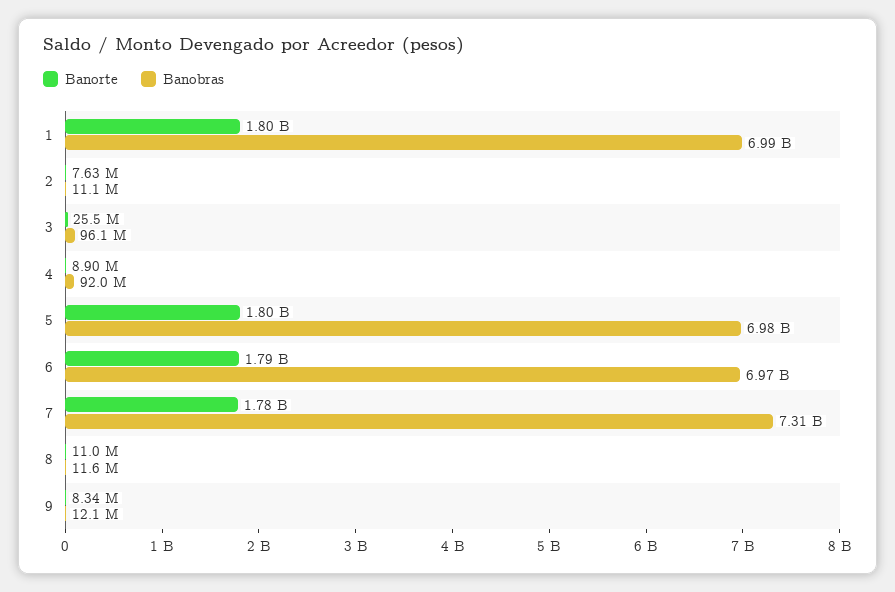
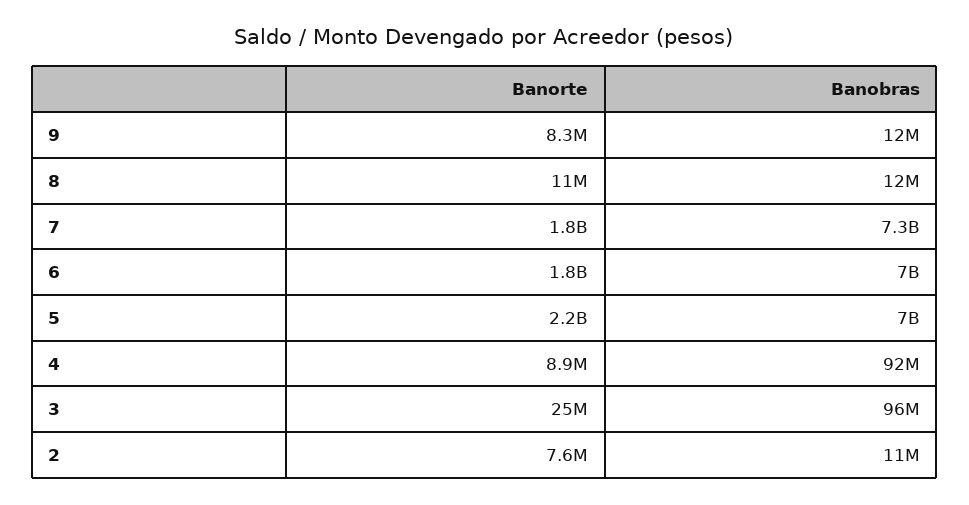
Banorte, 1: 1800000000 -> none
Banobras, 1: 6990000000 -> none
Banorte, 5: 1800000000 -> 2200000000

